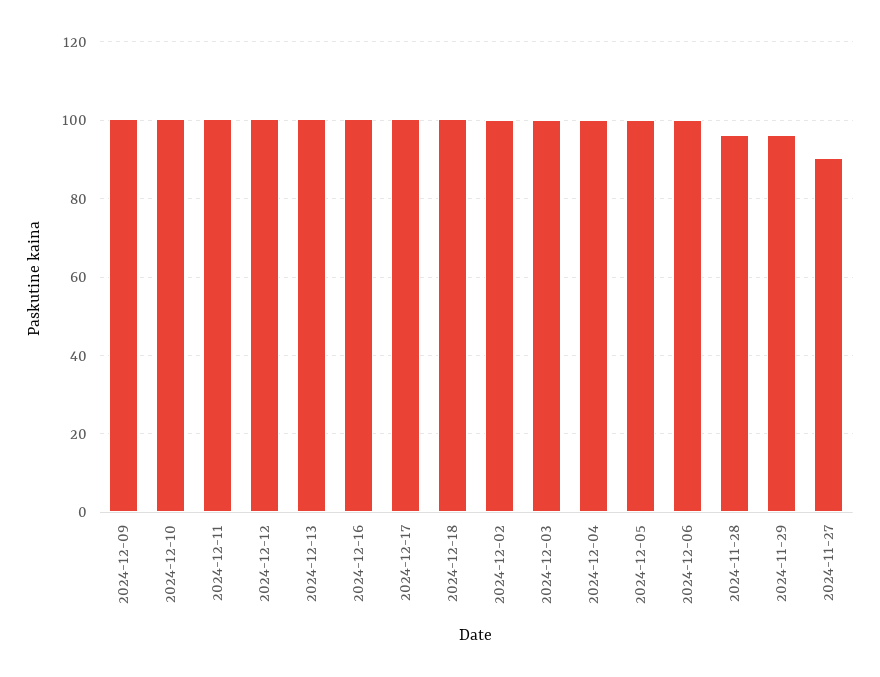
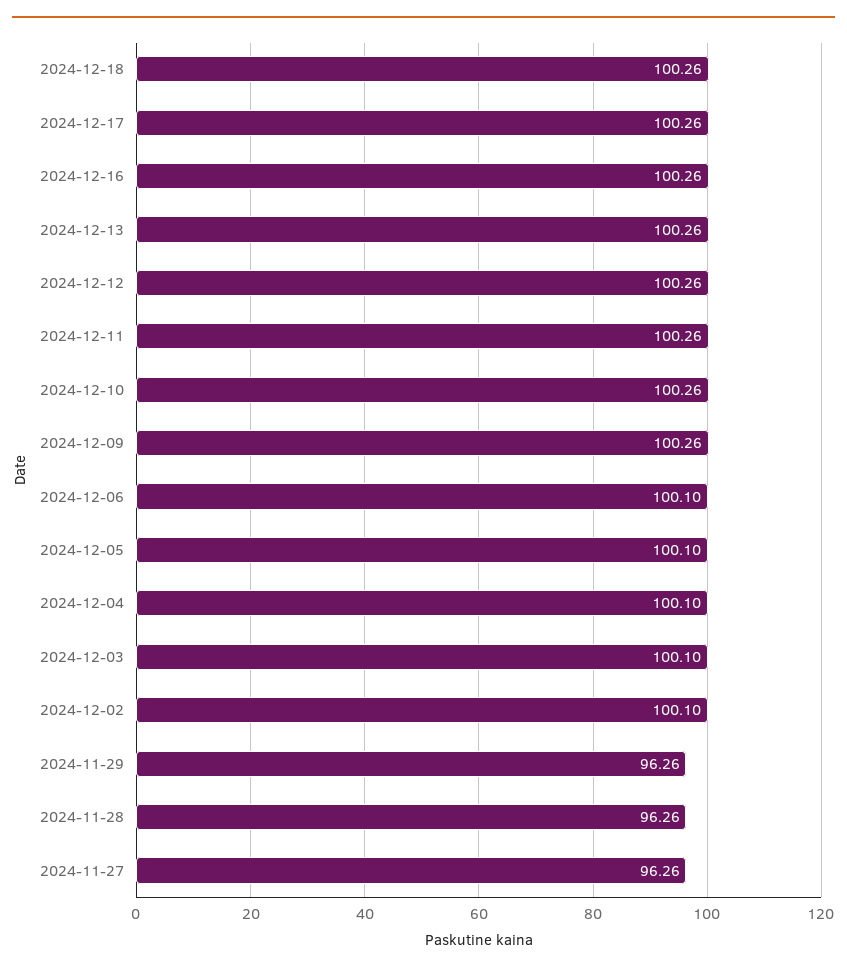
2024-11-27: 90 -> 96.26

